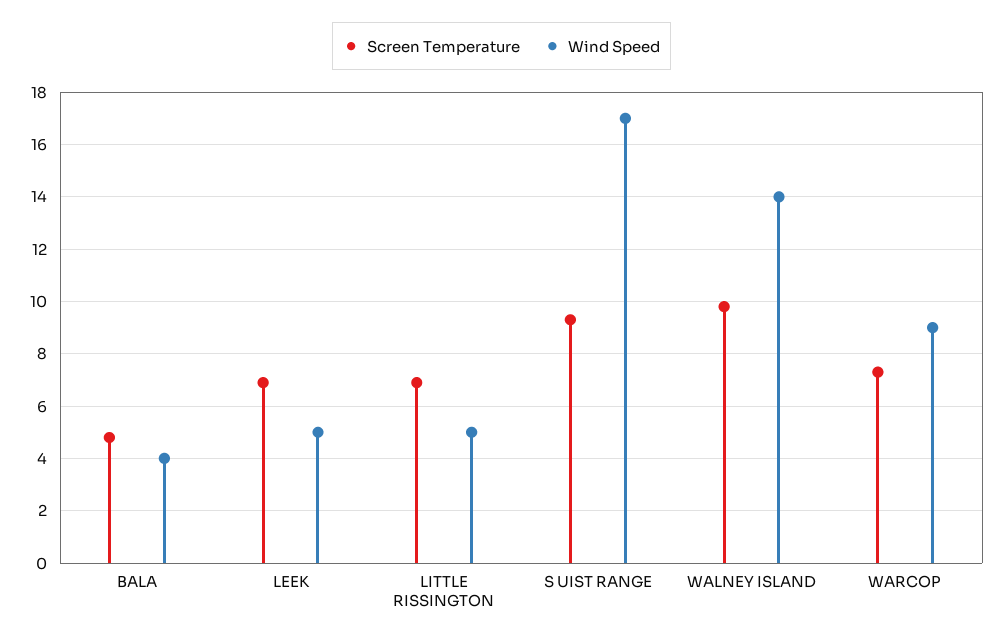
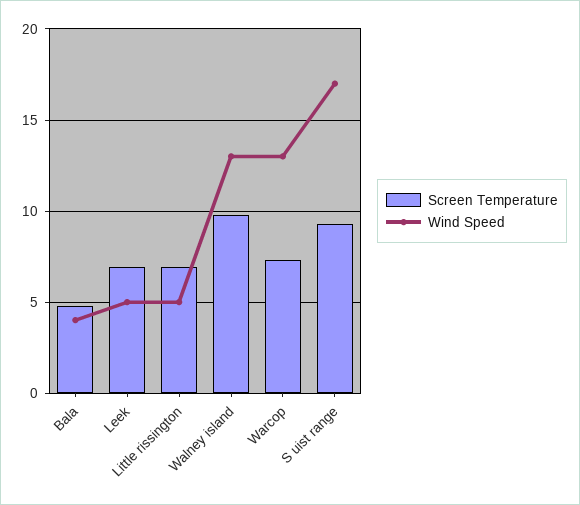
Wind Speed, WALNEY ISLAND: 14 -> 13
Wind Speed, WARCOP: 9 -> 13

